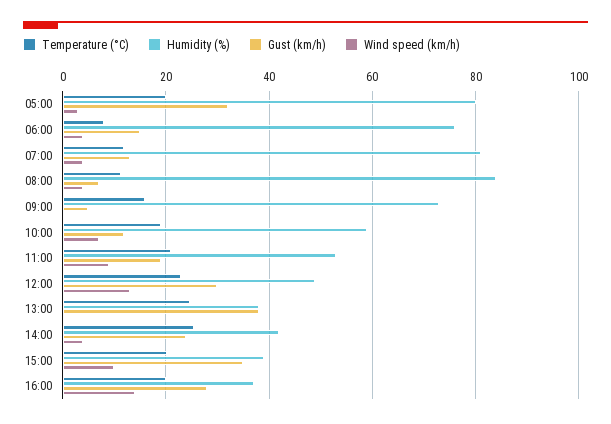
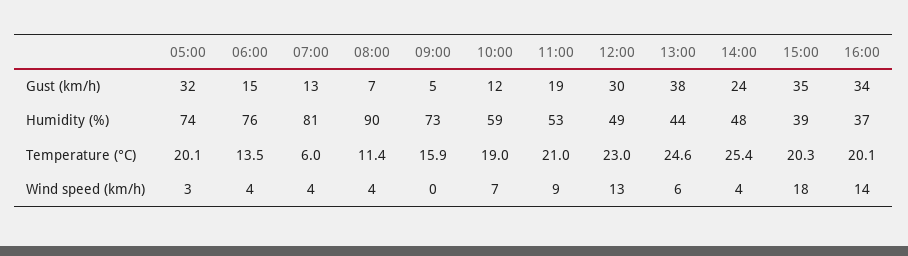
Humidity (%), 05:00: 80 -> 74
Temperature (°C), 06:00: 8 -> 13.5
Temperature (°C), 07:00: 12 -> 6
Humidity (%), 08:00: 84 -> 90
Humidity (%), 13:00: 38 -> 44
Wind speed (km/h), 13:00: 0 -> 6
Humidity (%), 14:00: 42 -> 48
Wind speed (km/h), 15:00: 10 -> 18
Gust (km/h), 16:00: 28 -> 34

